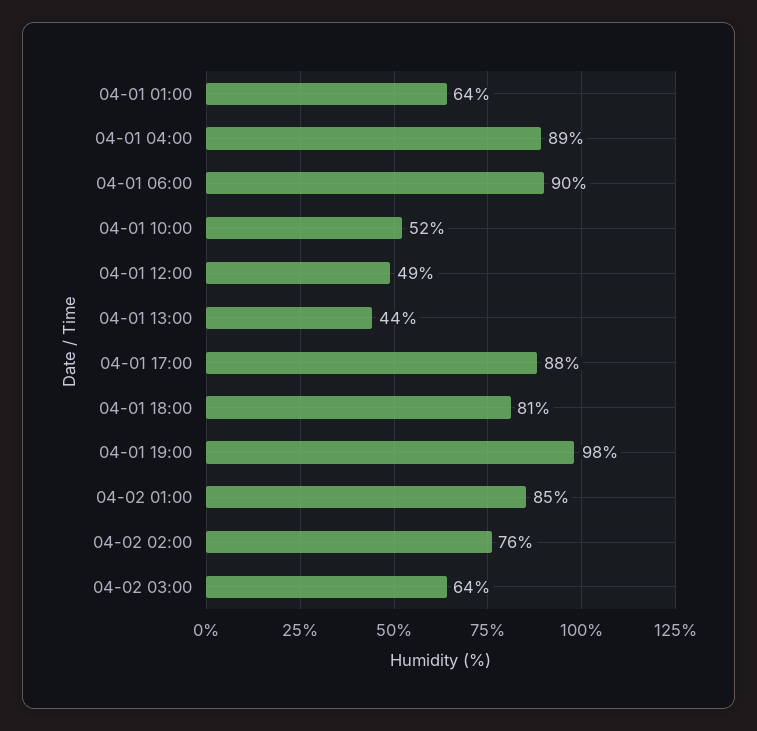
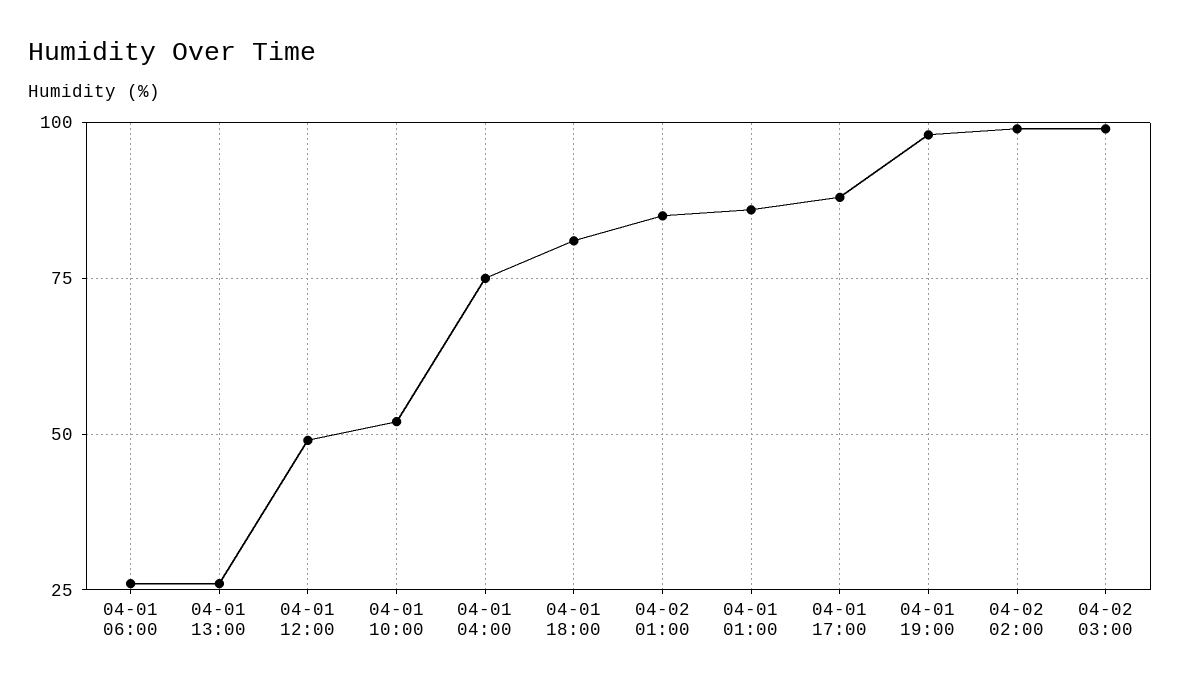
04-01 01:00: 64 -> 85
04-01 04:00: 89 -> 75
04-01 06:00: 90 -> 25
04-01 13:00: 44 -> 25
04-02 02:00: 76 -> 100
04-02 03:00: 64 -> 100

